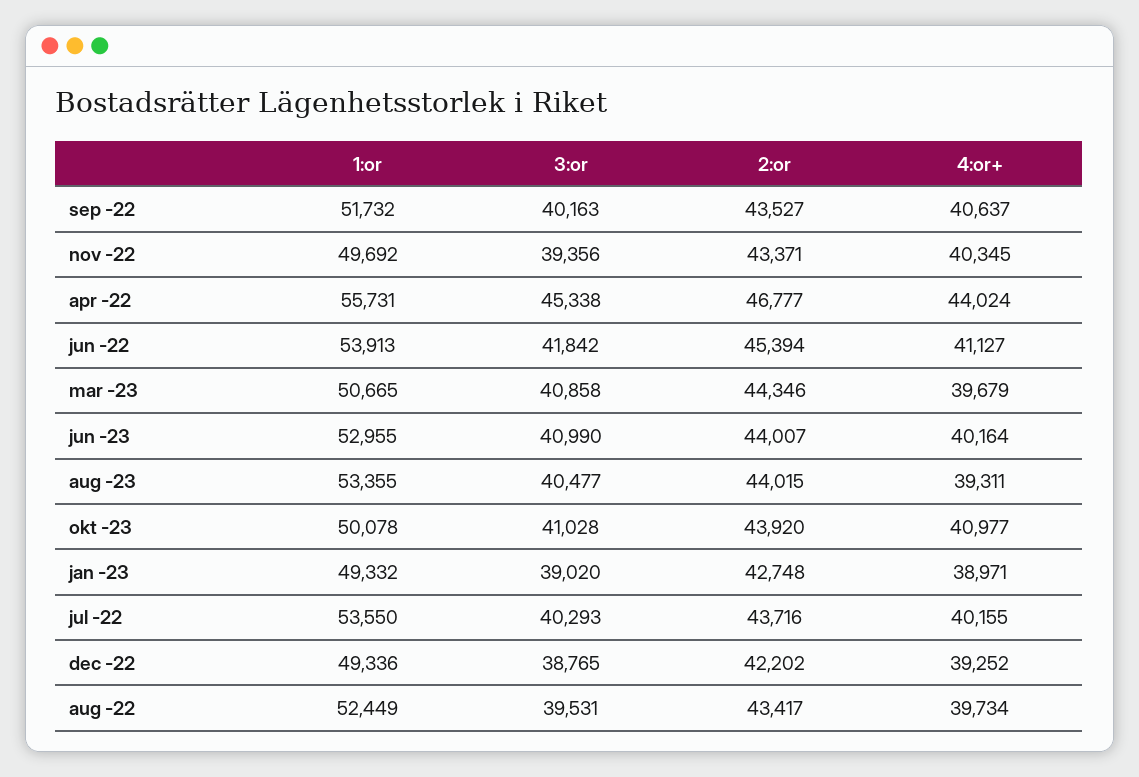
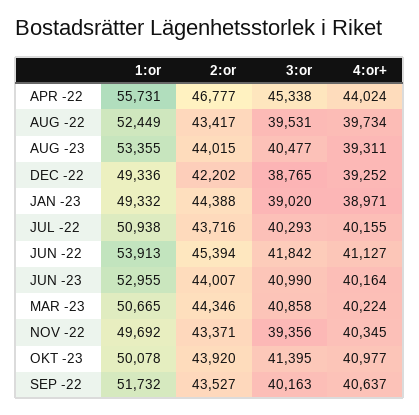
4:or+, mar -23: 39679 -> 40224
3:or, okt -23: 41028 -> 41395
2:or, jan -23: 42748 -> 44388
1:or, jul -22: 53550 -> 50938

